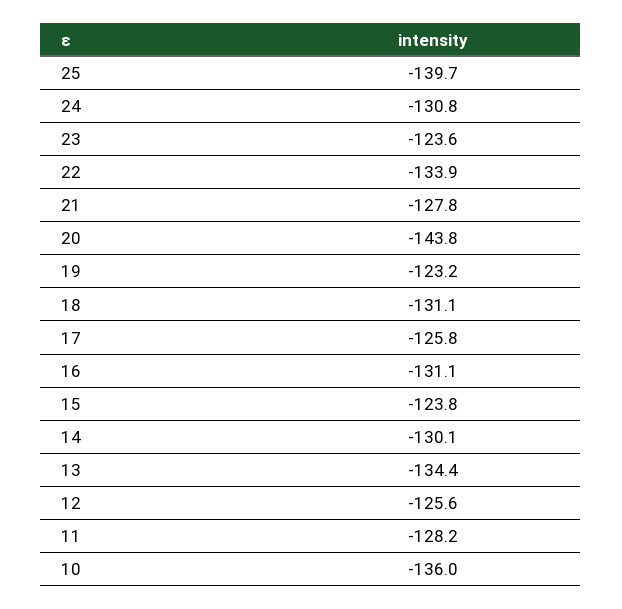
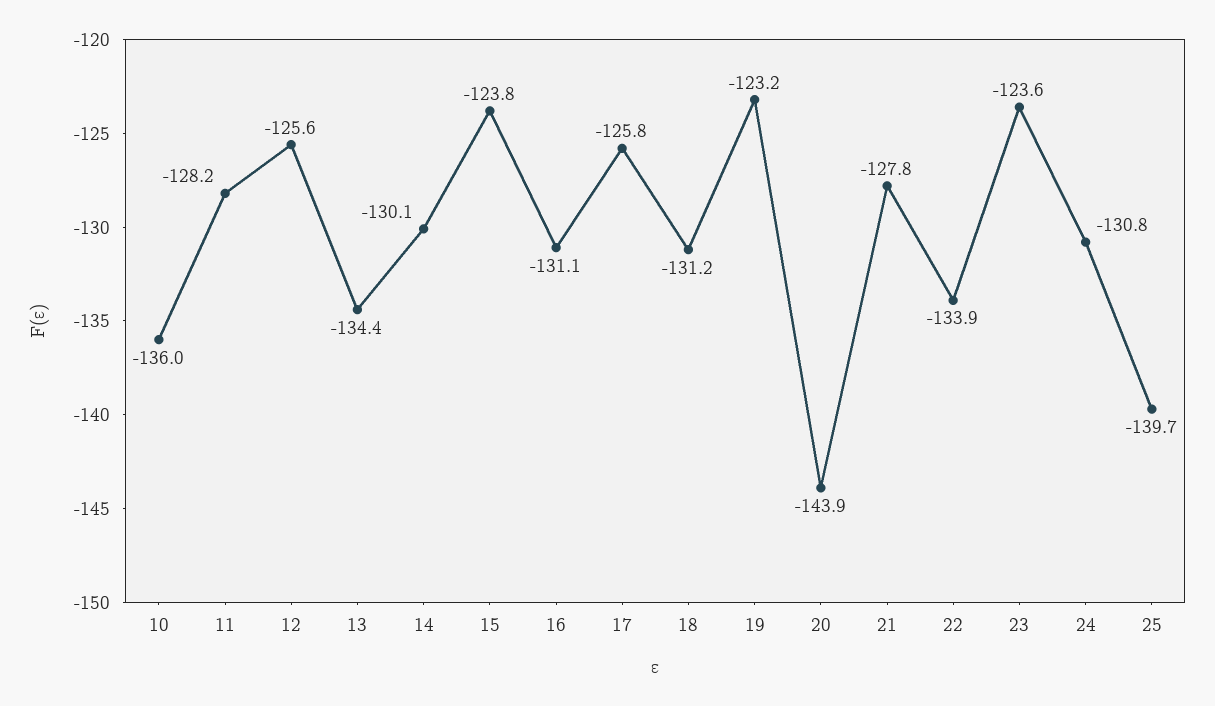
20: -143.8 -> -143.9
18: -131.1 -> -131.2

